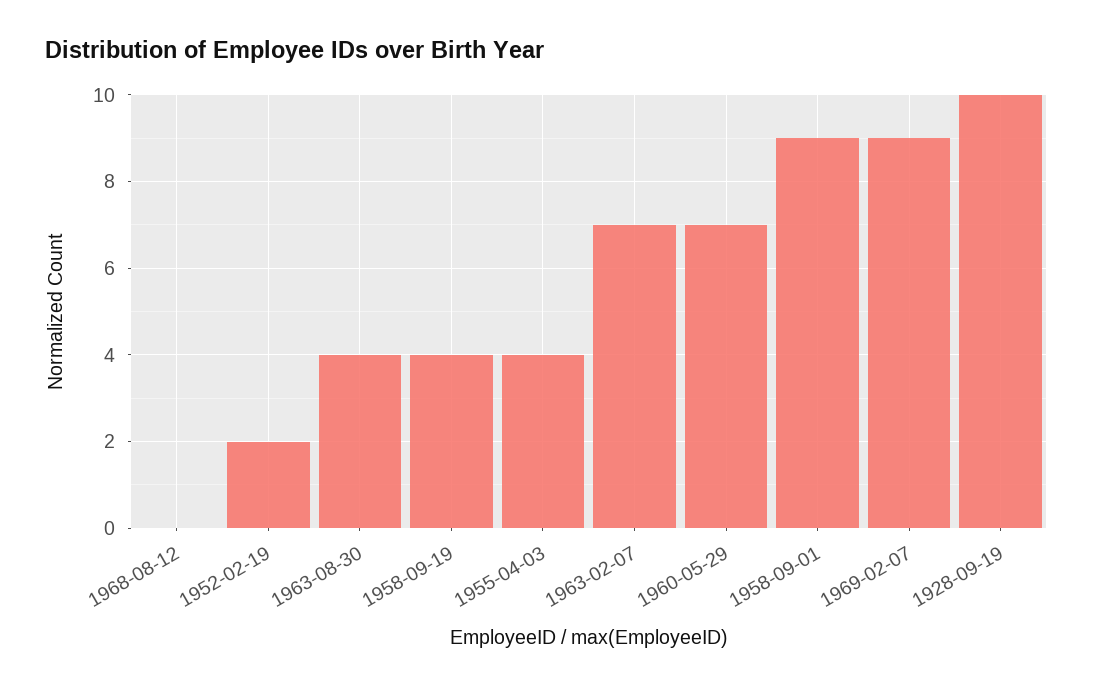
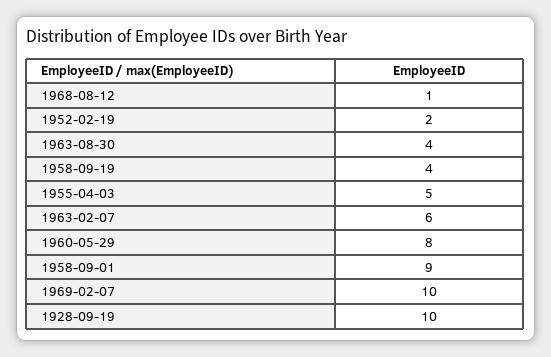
1968-08-12: 0 -> 1
1955-04-03: 4 -> 5
1963-02-07: 7 -> 6
1960-05-29: 7 -> 8
1969-02-07: 9 -> 10

